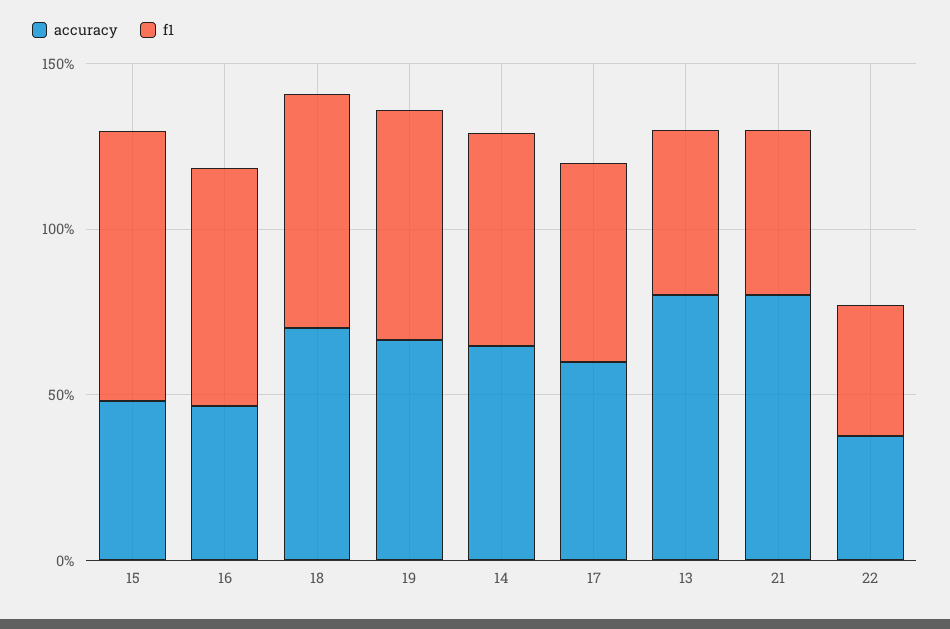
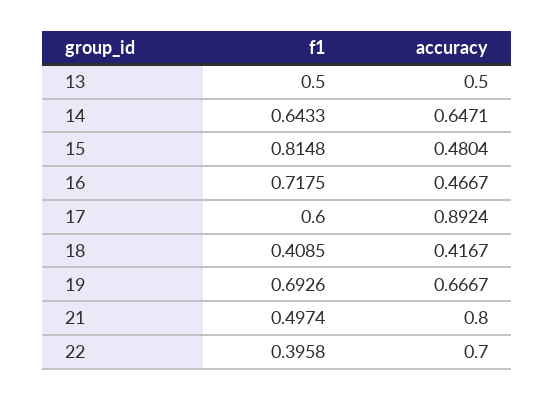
accuracy, 18: 0.7 -> 0.4167
f1, 18: 0.7 -> 0.4085
accuracy, 17: 0.6 -> 0.8924
accuracy, 13: 0.8 -> 0.5
accuracy, 22: 0.4 -> 0.7

